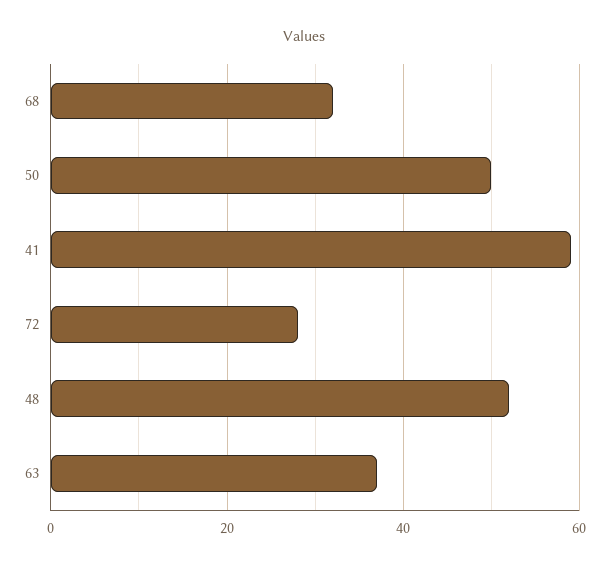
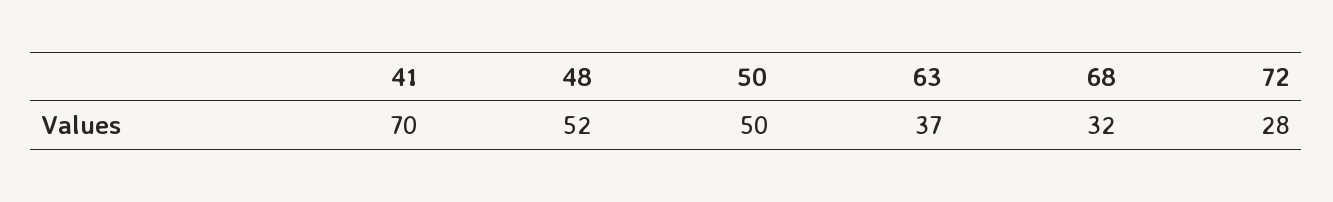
41: 60 -> 70

